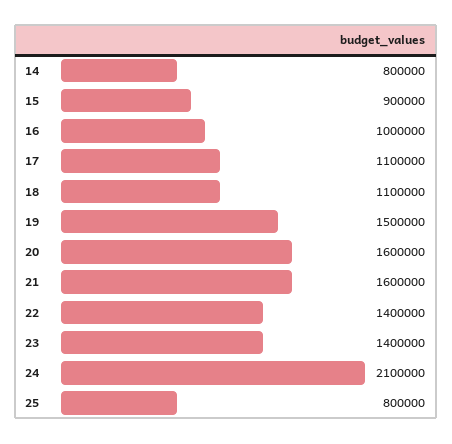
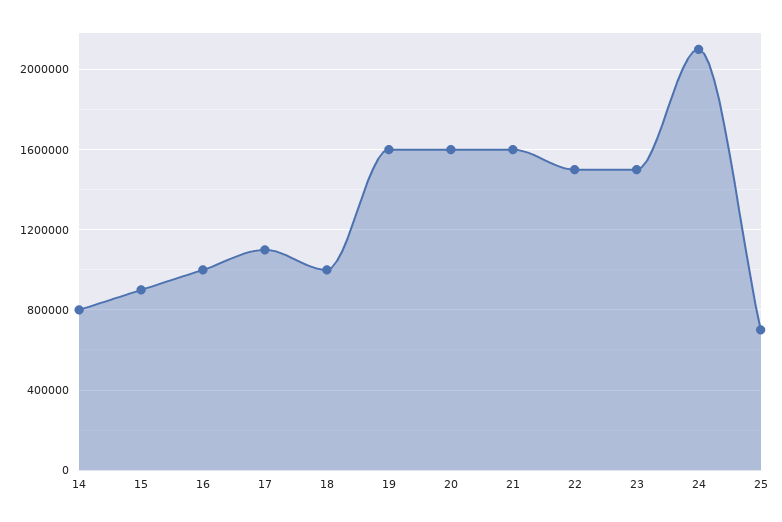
18: 1100000 -> 1000000
19: 1500000 -> 1600000
22: 1400000 -> 1500000
23: 1400000 -> 1500000
25: 800000 -> 700000

